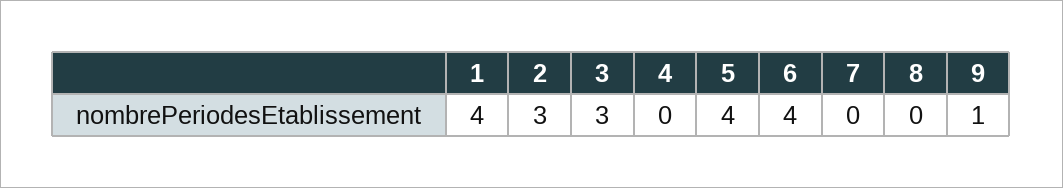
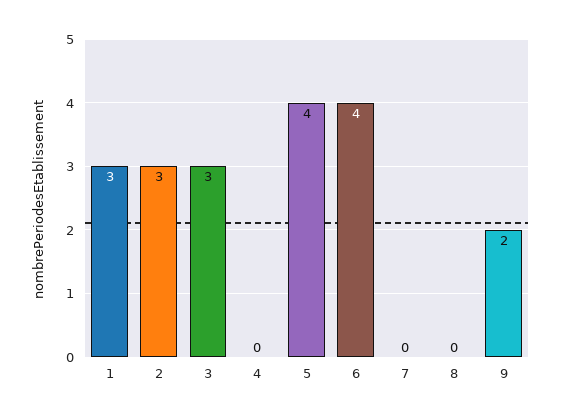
1: 4 -> 3
9: 1 -> 2

